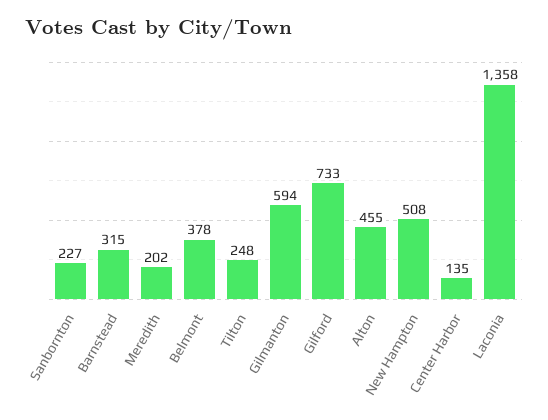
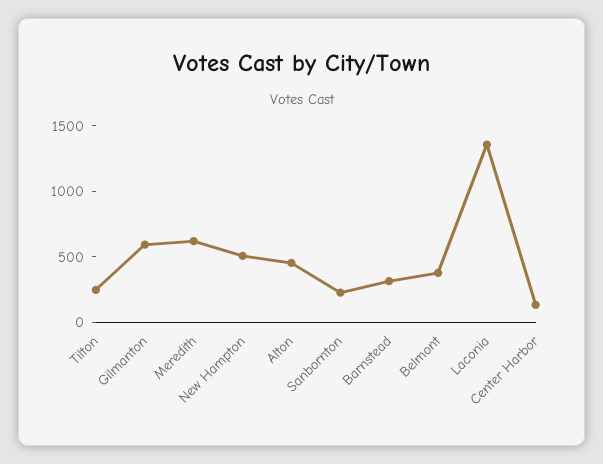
Meredith: 202 -> 600
Gilford: 733 -> none

